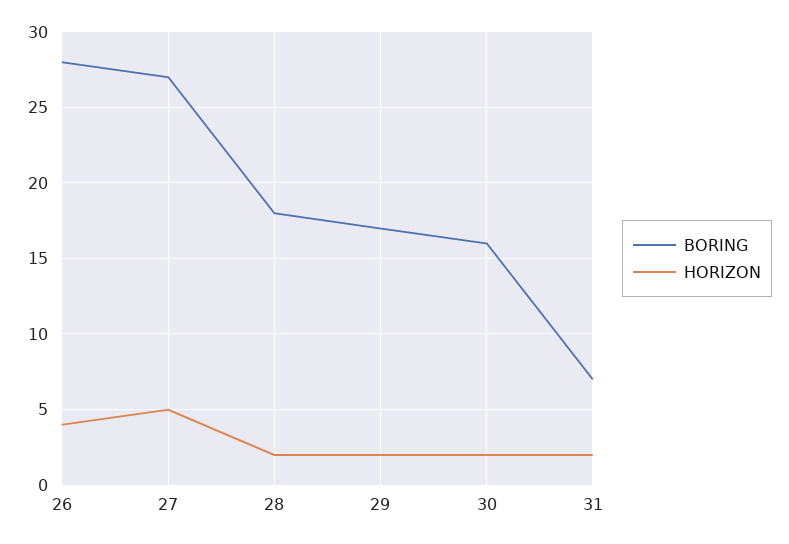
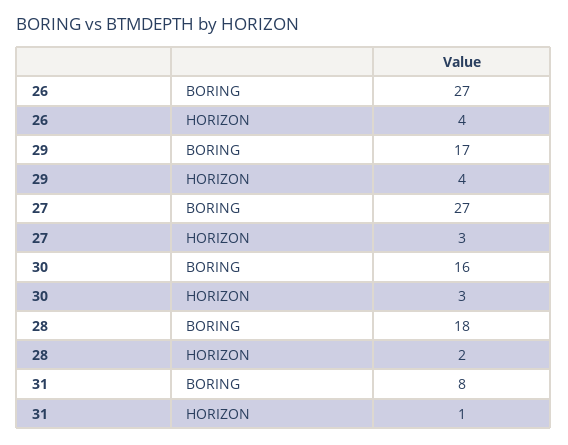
BORING, 26: 28 -> 27
HORIZON, 27: 5 -> 3
HORIZON, 29: 2 -> 4
HORIZON, 30: 2 -> 3
BORING, 31: 7 -> 8
HORIZON, 31: 2 -> 1

